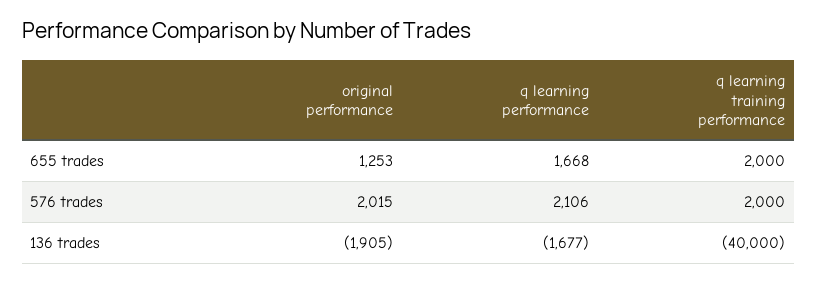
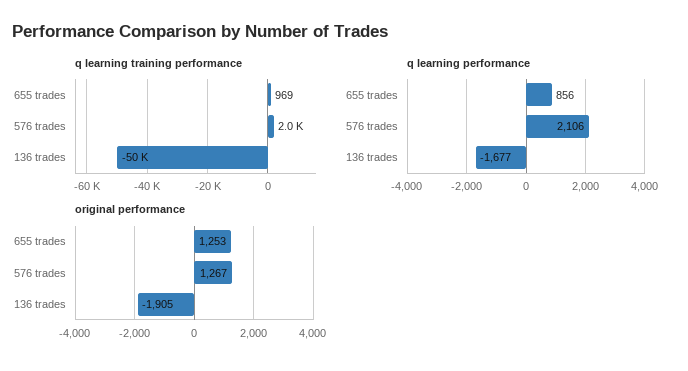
q learning performance, 655 trades: 1668 -> 856
q learning training performance, 655 trades: 2000 -> 969
original performance, 576 trades: 2015 -> 1267
q learning training performance, 136 trades: -40000 -> -50000

